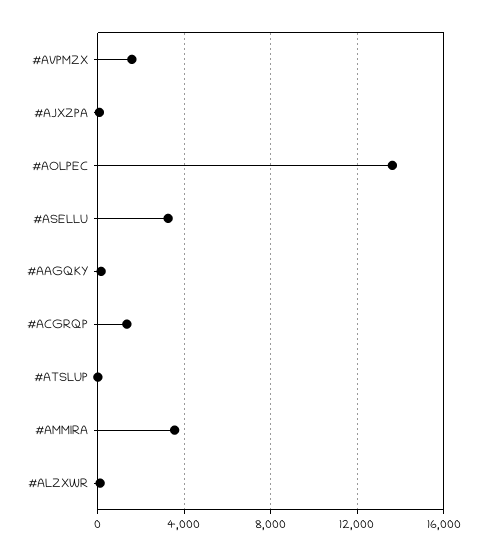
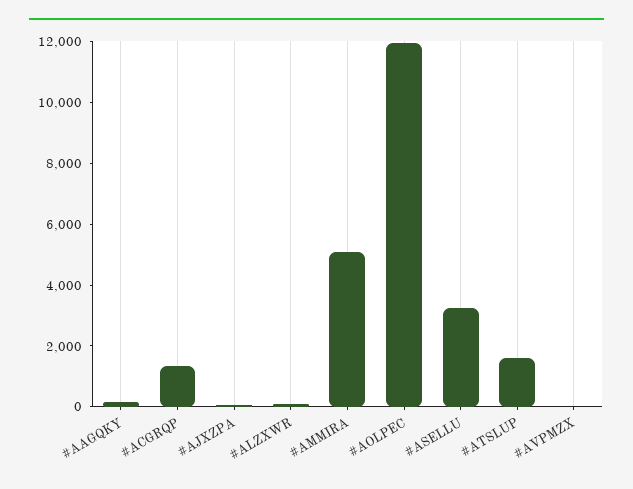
#AVPMZX: 1500 -> 0
#AOLPEC: 13500 -> 12000
#ATSLUP: 0 -> 1500
#AMMIRA: 3500 -> 5000

